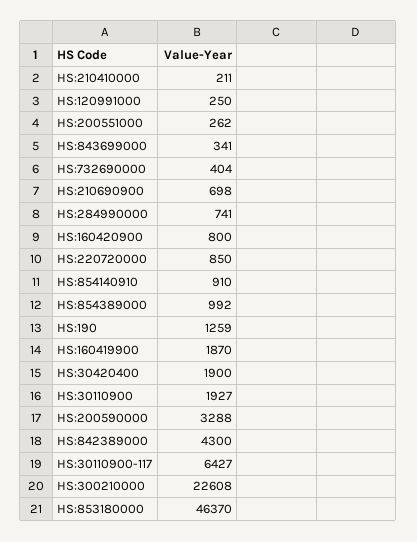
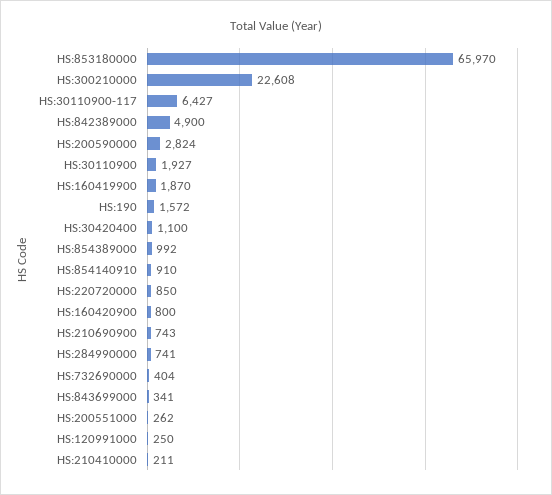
HS:210690900: 698 -> 743
HS:190: 1259 -> 1572
HS:30420400: 1900 -> 1100
HS:200590000: 3288 -> 2824
HS:842389000: 4300 -> 4900
HS:853180000: 46370 -> 65970

